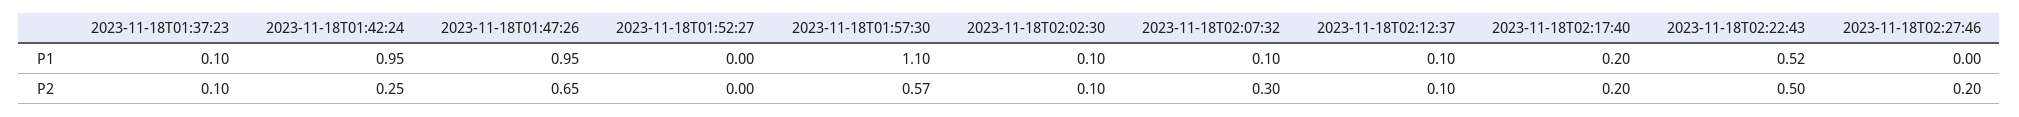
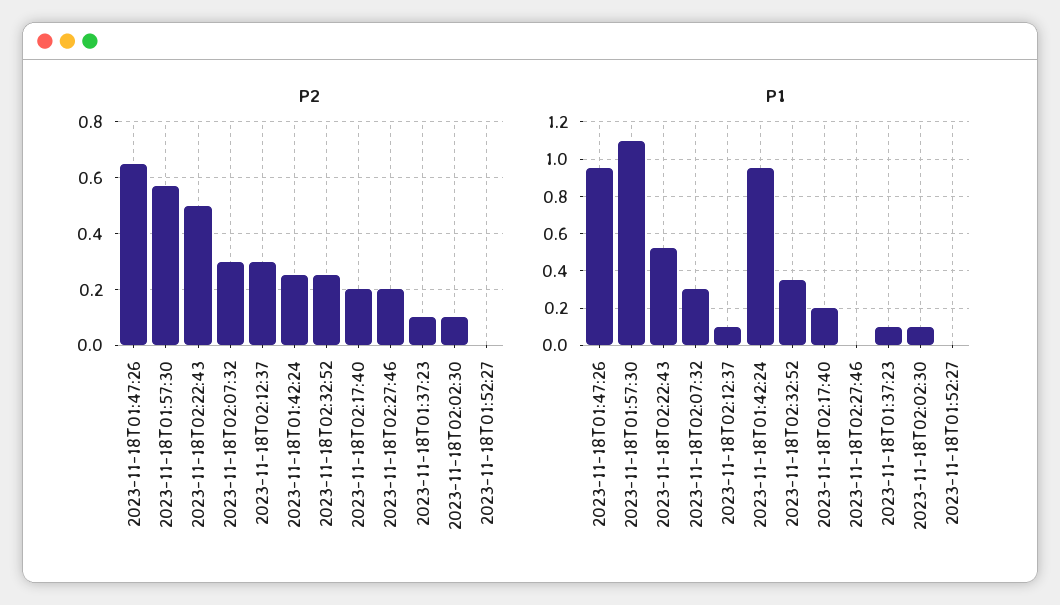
P1, 2023-11-18T02:07:32: 0.1 -> 0.3
P2, 2023-11-18T02:12:37: 0.1 -> 0.3
P2, 2023-11-18T02:32:52: none -> 0.25
P1, 2023-11-18T02:32:52: none -> 0.35

